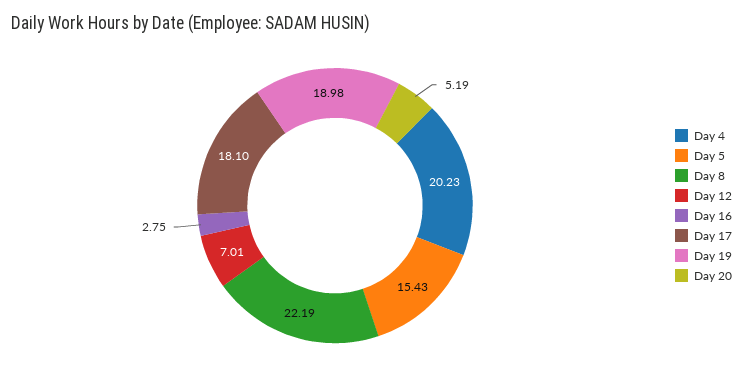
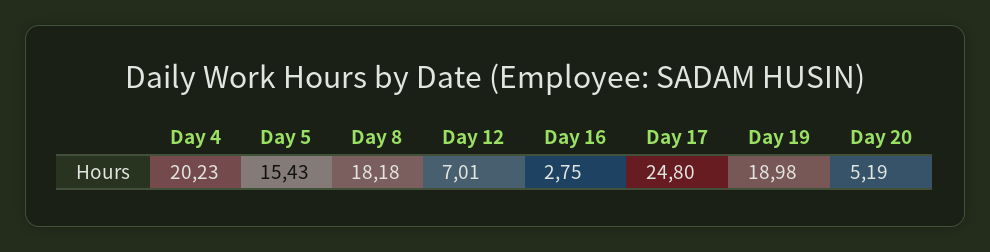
Day 8: 22.19 -> 18.18
Day 17: 18.1 -> 24.8

